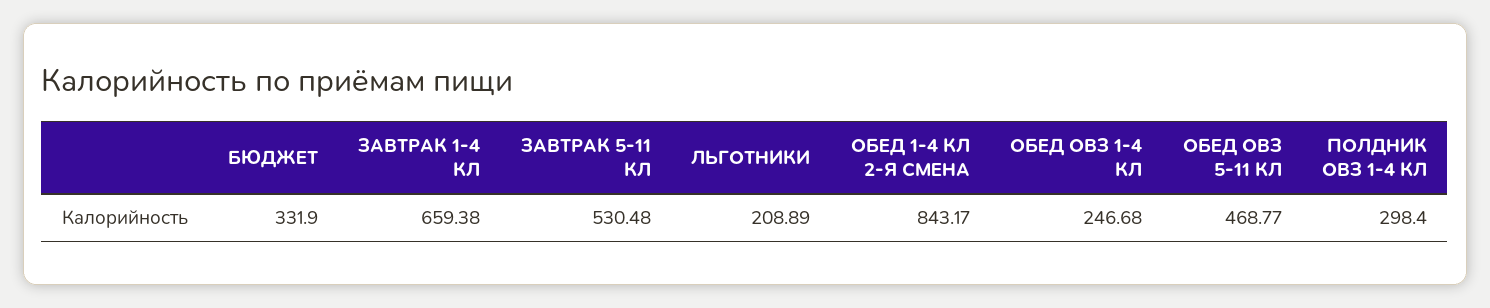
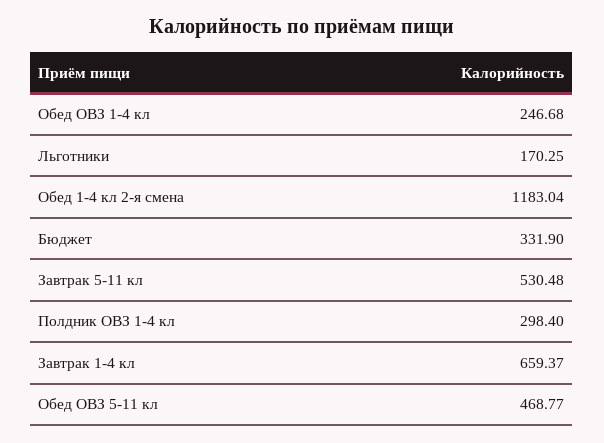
ЗАВТРАК 1-4 КЛ: 659.38 -> 659.37
ЛЬГОТНИКИ: 208.89 -> 170.25
ОБЕД 1-4 КЛ 2-Я СМЕНА: 843.17 -> 1183.04

